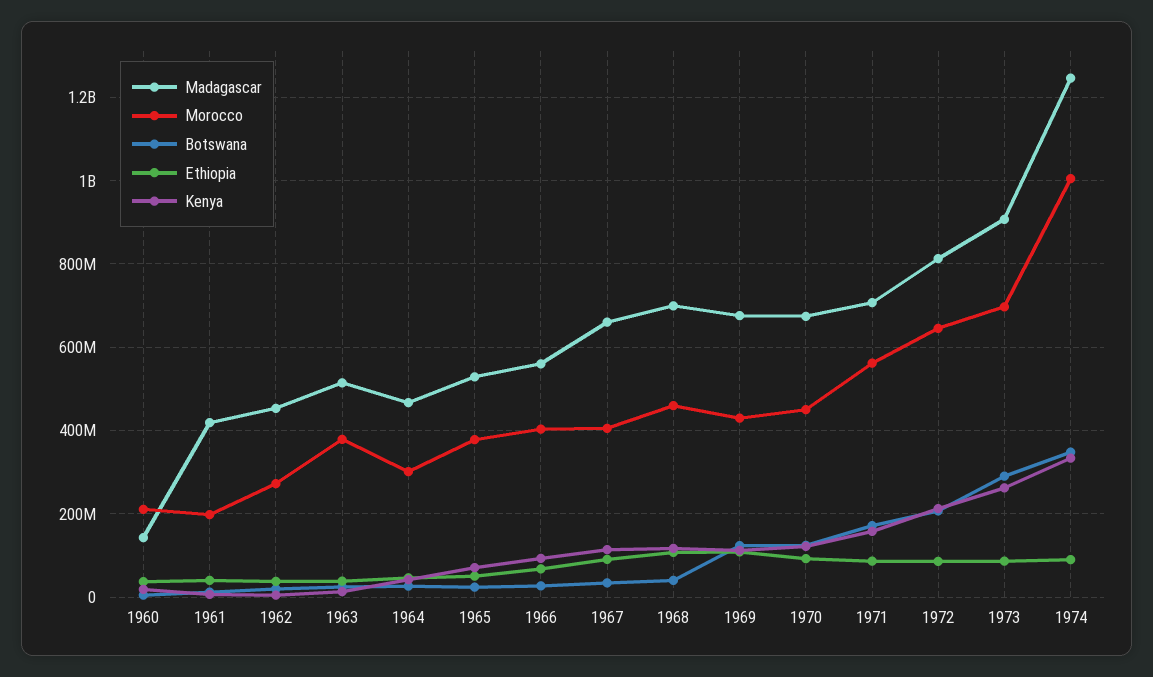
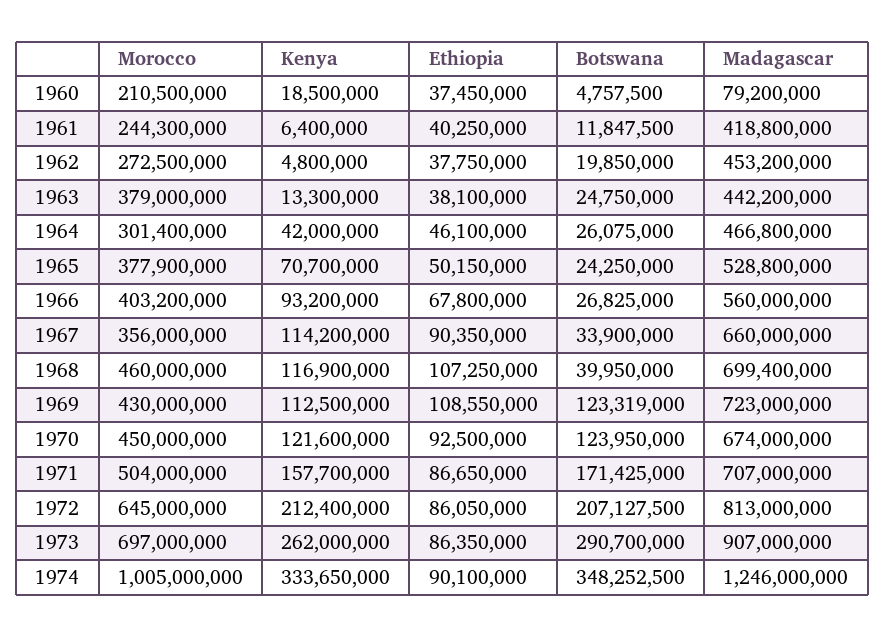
Madagascar, 1960: 140000000 -> 79200000
Morocco, 1961: 200000000 -> 244300000
Madagascar, 1963: 520000000 -> 442200000
Morocco, 1967: 400000000 -> 356000000
Madagascar, 1969: 680000000 -> 723000000
Morocco, 1971: 560000000 -> 504000000

